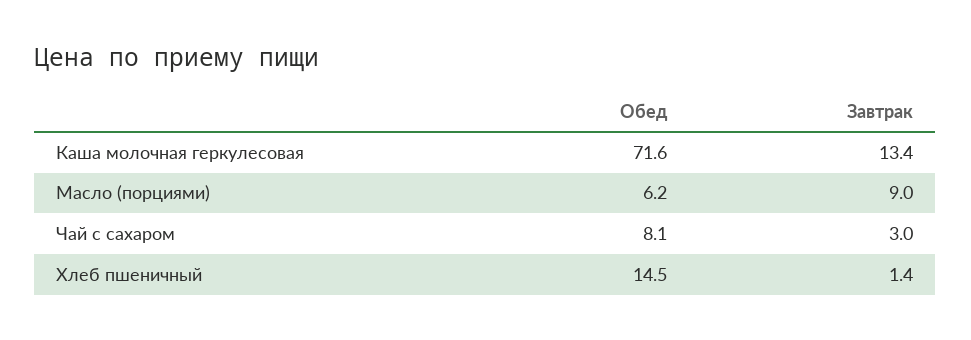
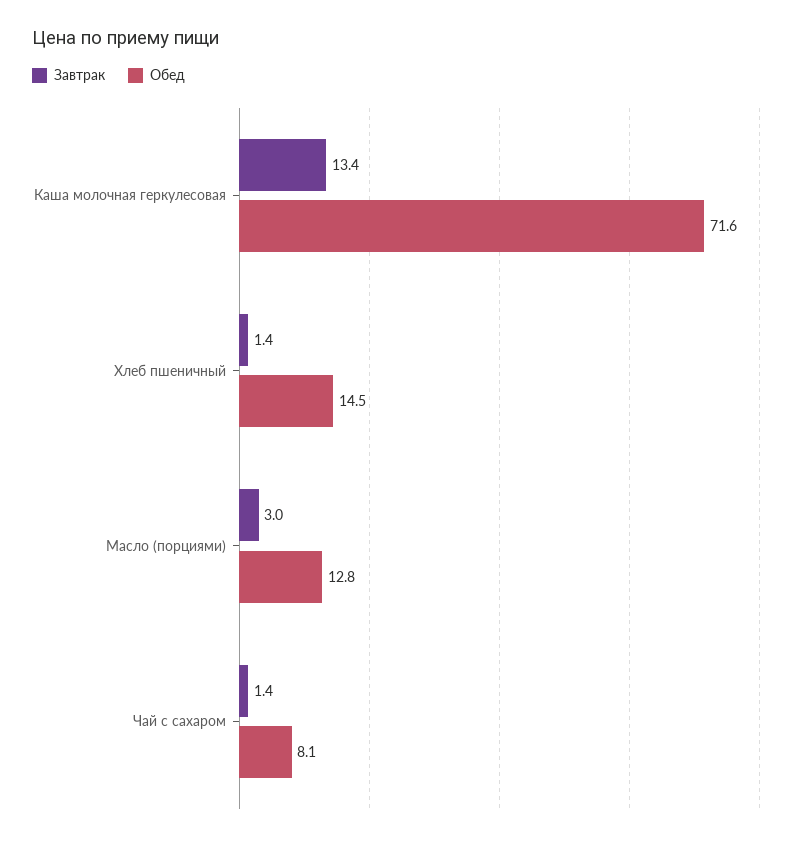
Обед, Масло (порциями): 6.2 -> 12.8
Завтрак, Масло (порциями): 9 -> 3
Завтрак, Чай с сахаром: 3 -> 1.4

